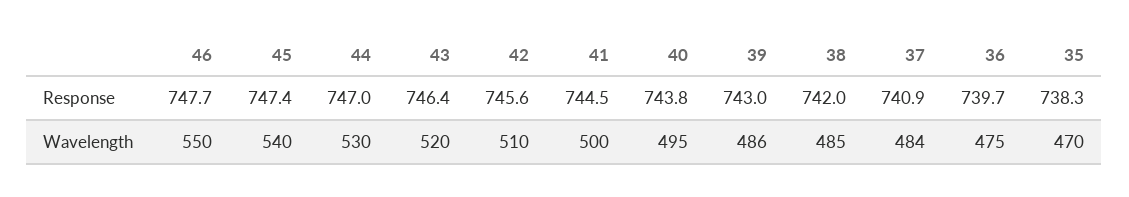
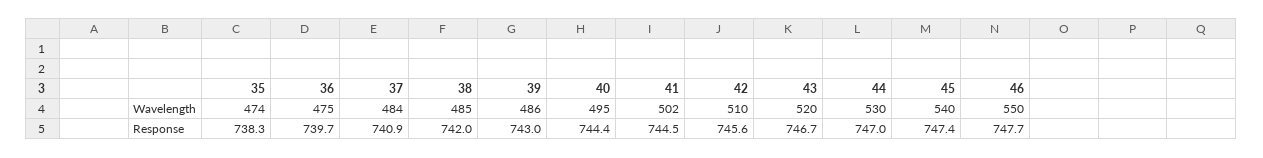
43, Response: 746.4 -> 746.7
40, Response: 743.8 -> 744.4
41, Wavelength: 500 -> 502
35, Wavelength: 470 -> 474

